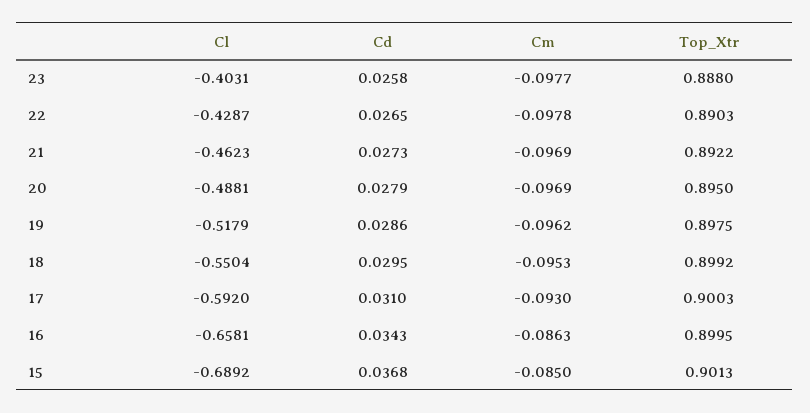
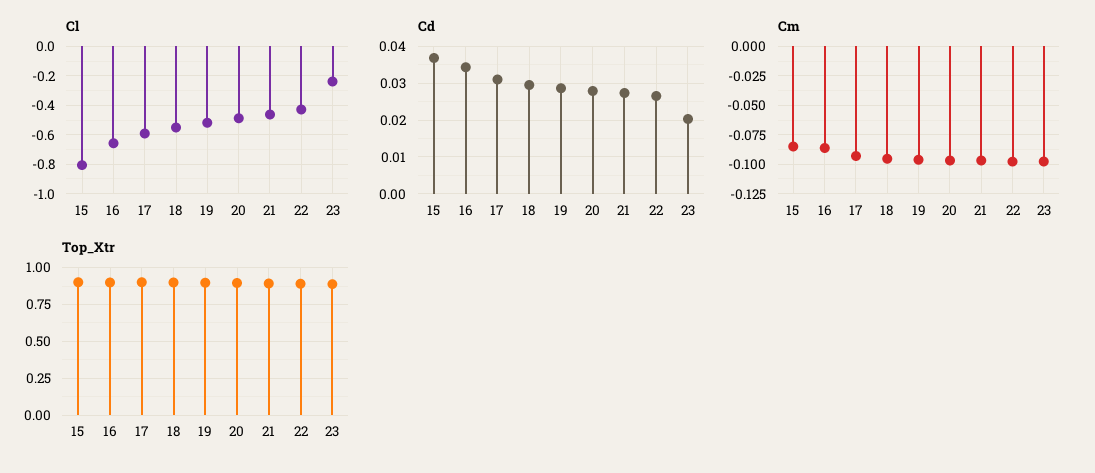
Cl, 23: -0.4031 -> -0.25
Cd, 23: 0.0258 -> 0.02
Cl, 15: -0.6892 -> -0.8

